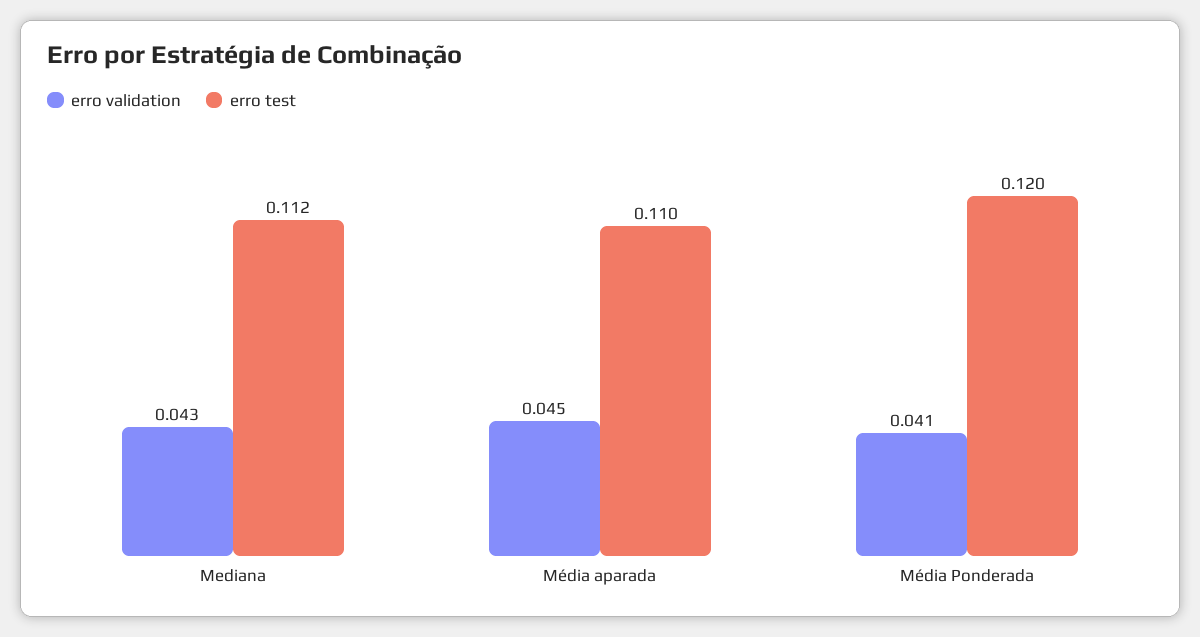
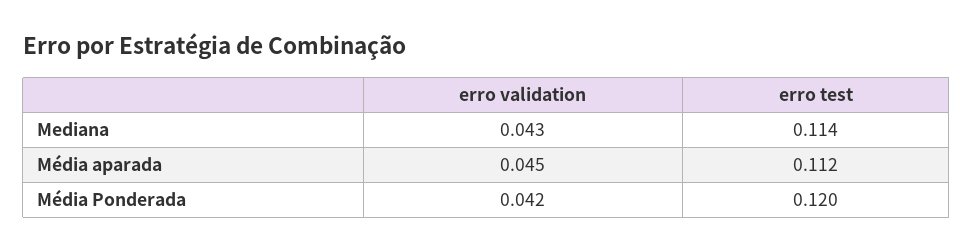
erro test, Mediana: 0.112 -> 0.114
erro test, Média aparada: 0.11 -> 0.112
erro validation, Média Ponderada: 0.041 -> 0.042

